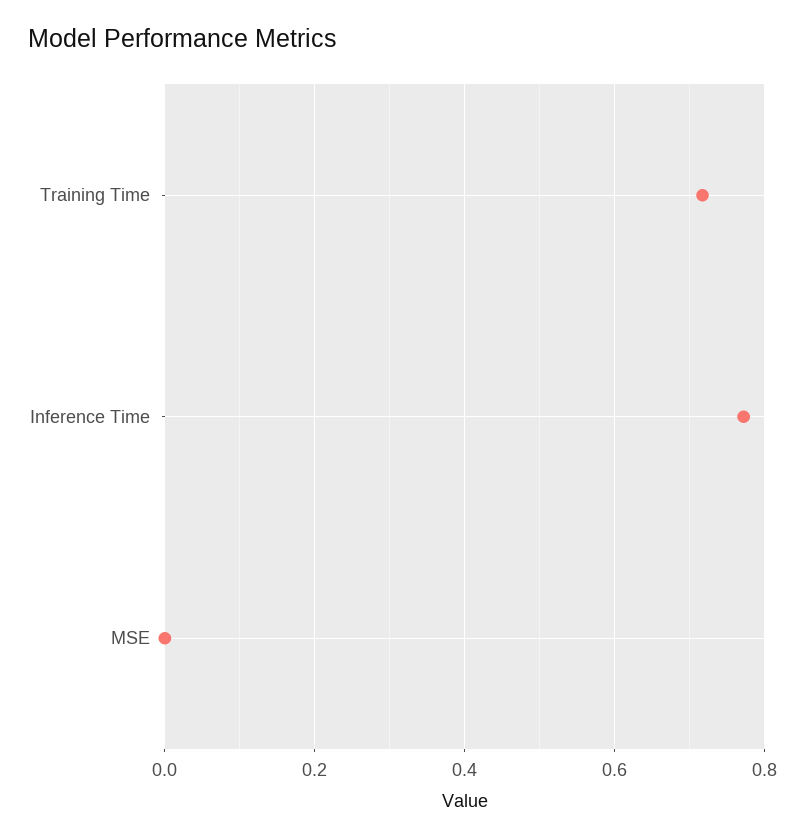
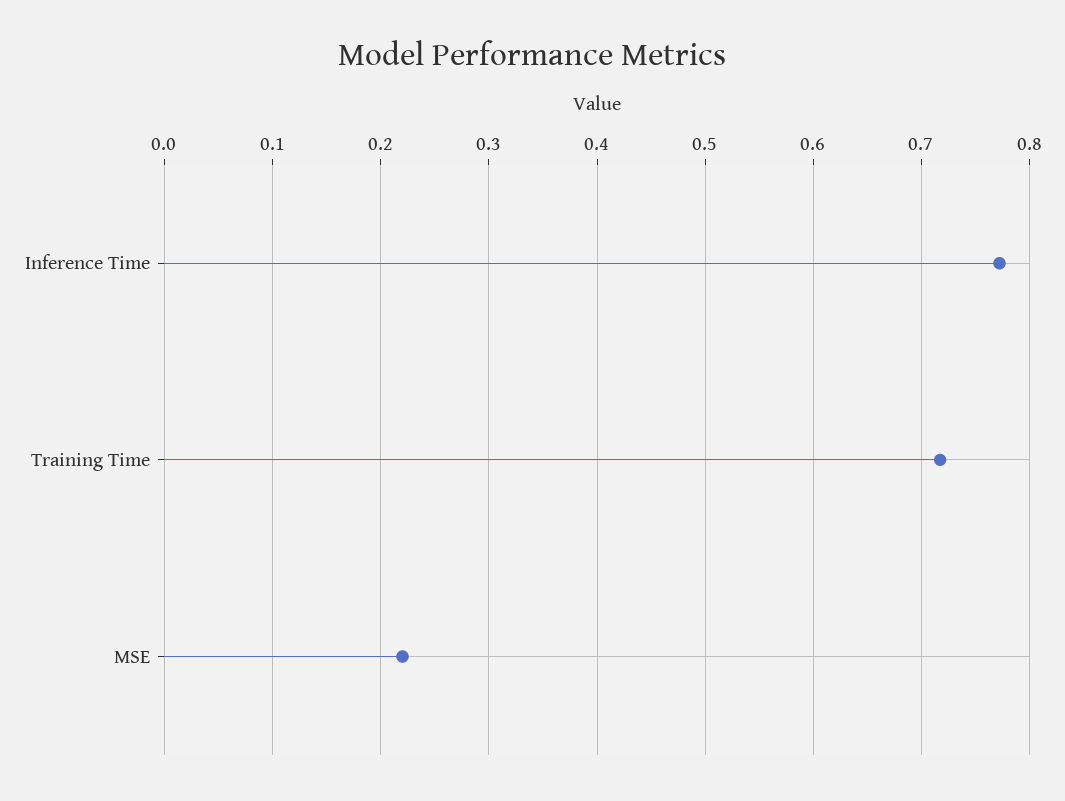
MSE: 0 -> 0.22

